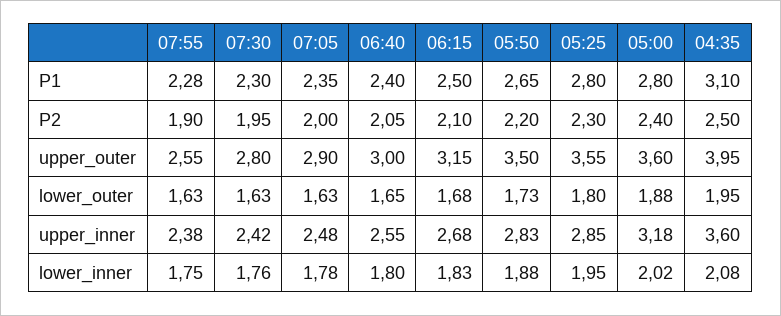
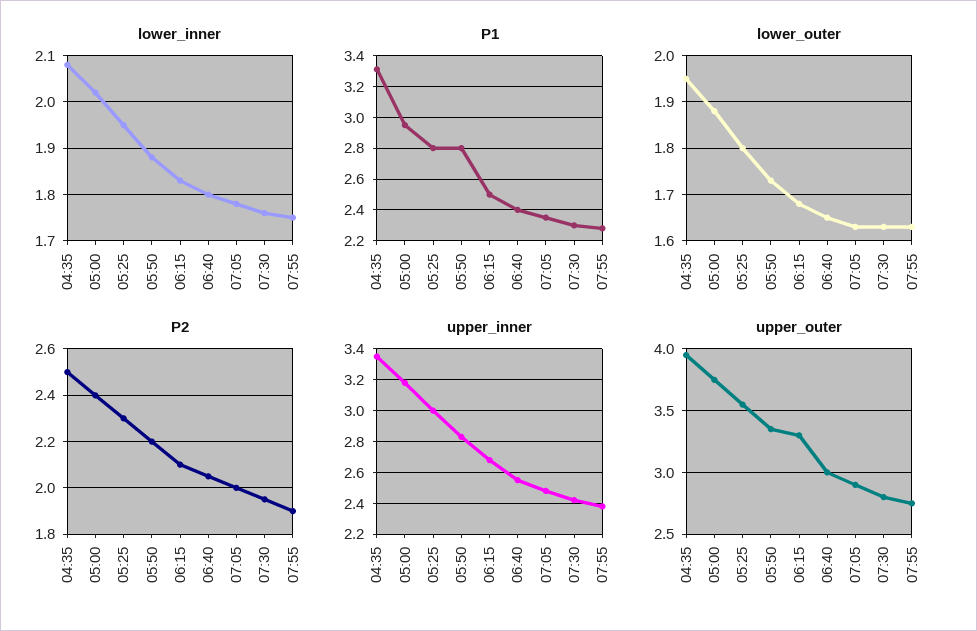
P1, 05:50: 2.65 -> 2.8
P1, 05:00: 2.8 -> 2.95
P1, 04:35: 3.1 -> 3.3
upper_outer, 07:55: 2.55 -> 2.75
upper_outer, 06:15: 3.15 -> 3.3
upper_outer, 05:50: 3.5 -> 3.35
upper_outer, 05:00: 3.6 -> 3.75
upper_inner, 05:25: 2.85 -> 3
upper_inner, 04:35: 3.6 -> 3.35

